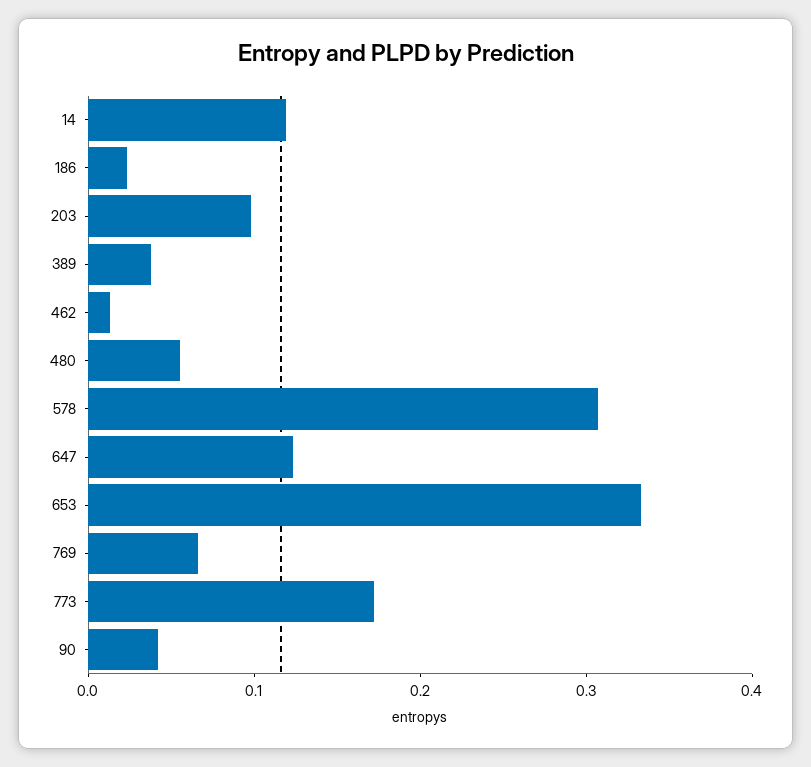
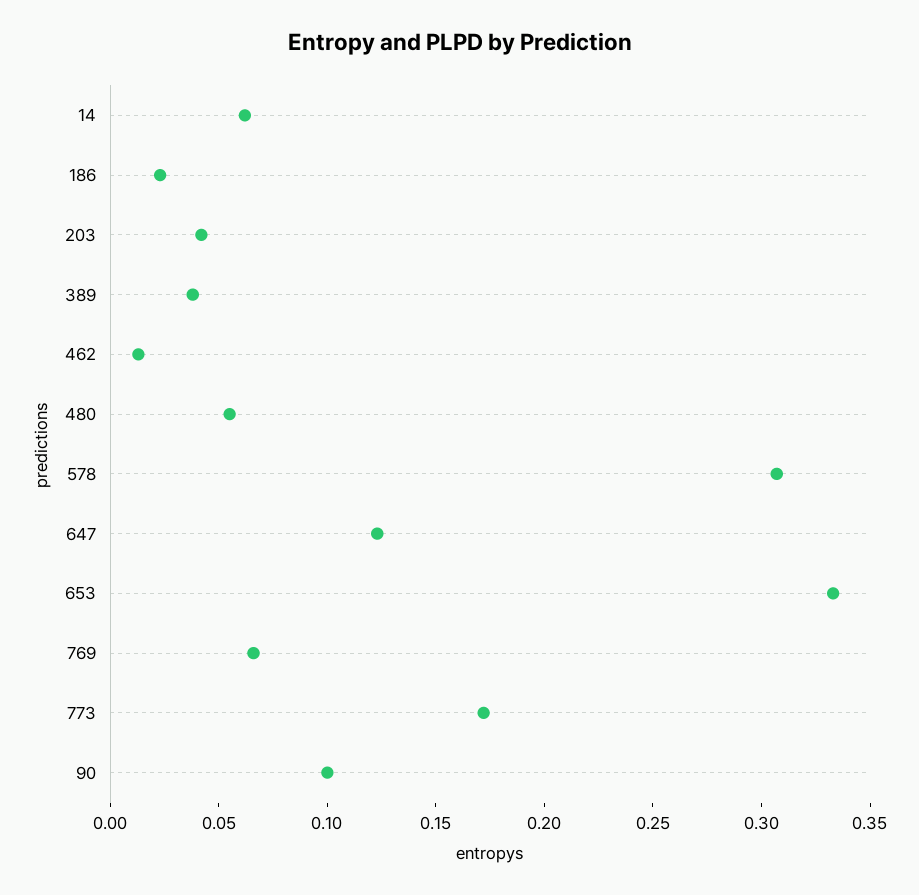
14: 0.12 -> 0.06
203: 0.1 -> 0.04
90: 0.04 -> 0.1

